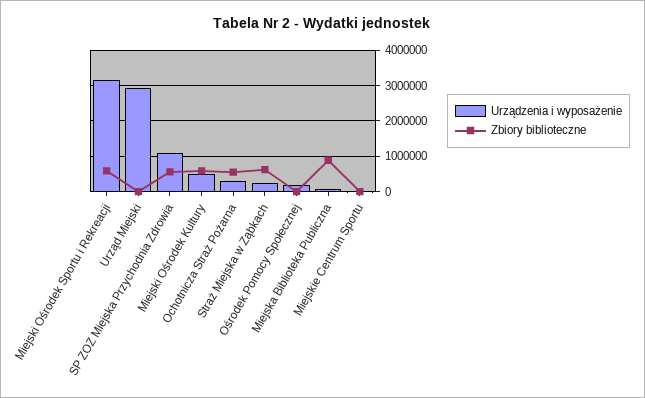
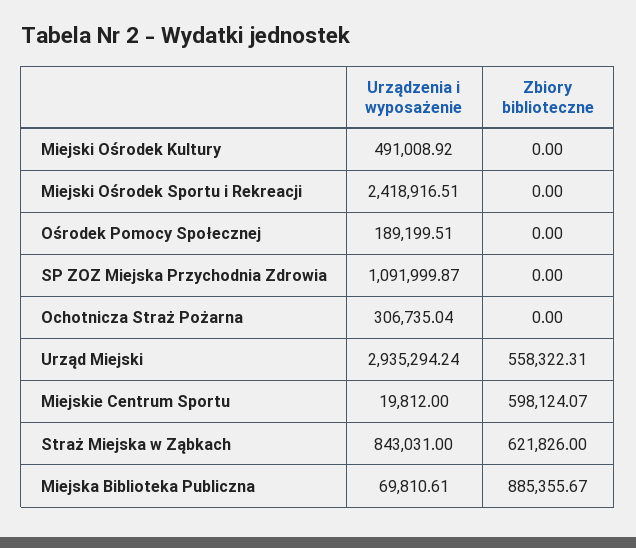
Urządzenia i wyposażenie, Miejski Ośrodek Sportu i Rekreacji: 3200000 -> 2418916.51
Zbiory biblioteczne, Miejski Ośrodek Sportu i Rekreacji: 600000 -> 0
Zbiory biblioteczne, Urząd Miejski: 0 -> 558322.31
Zbiory biblioteczne, SP ZOZ Miejska Przychodnia Zdrowia: 600000 -> 0
Zbiory biblioteczne, Miejski Ośrodek Kultury: 600000 -> 0
Zbiory biblioteczne, Ochotnicza Straż Pożarna: 600000 -> 0
Urządzenia i wyposażenie, Straż Miejska w Ząbkach: 200000 -> 843031
Zbiory biblioteczne, Miejskie Centrum Sportu: 0 -> 598124.07

